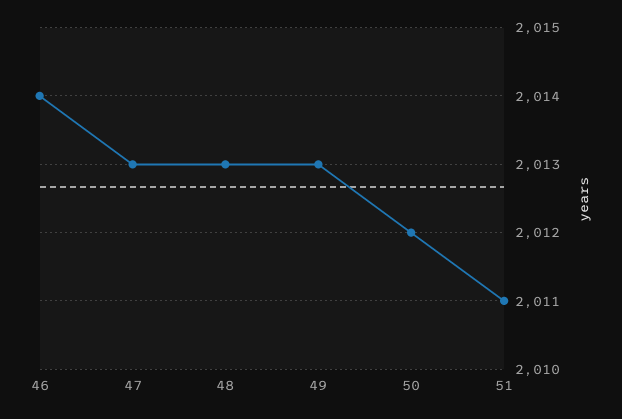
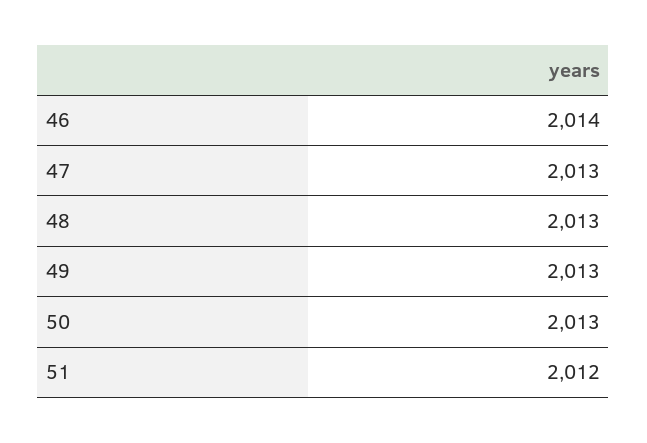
50: 2012 -> 2013
51: 2011 -> 2012

